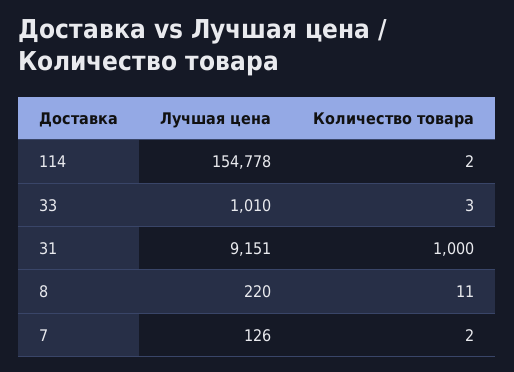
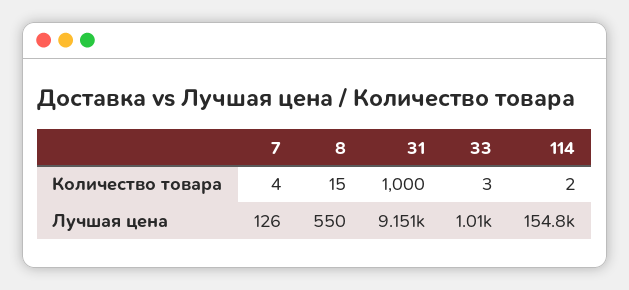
Лучшая цена, 8: 220 -> 550
Количество товара, 8: 11 -> 15
Количество товара, 7: 2 -> 4

